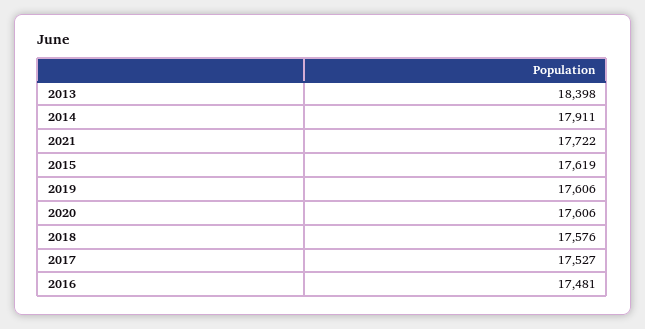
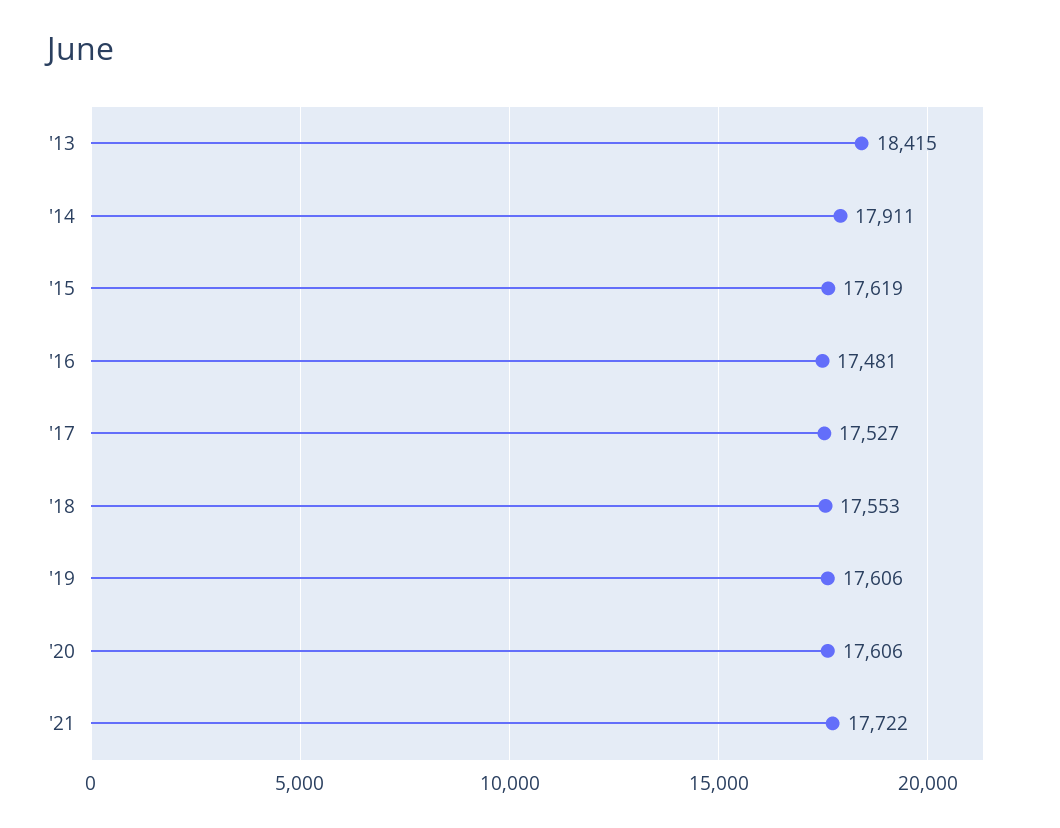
2013: 18398 -> 18415
2018: 17576 -> 17553

